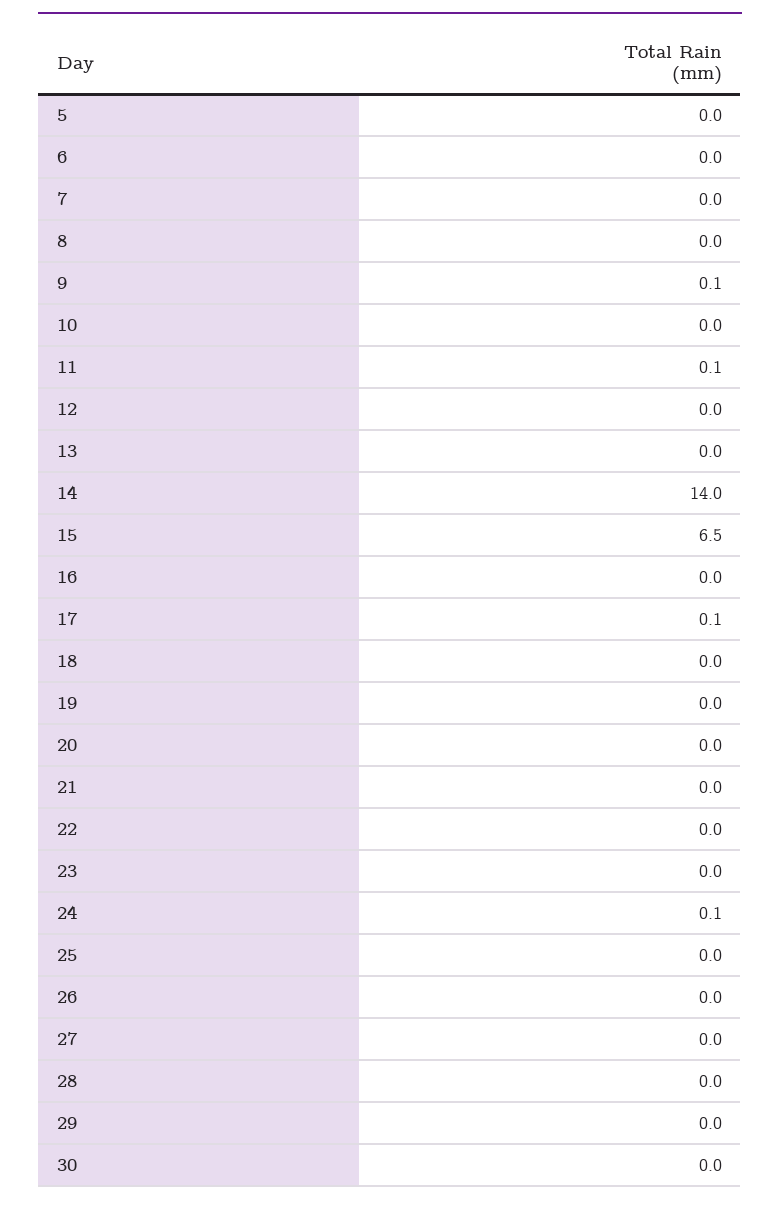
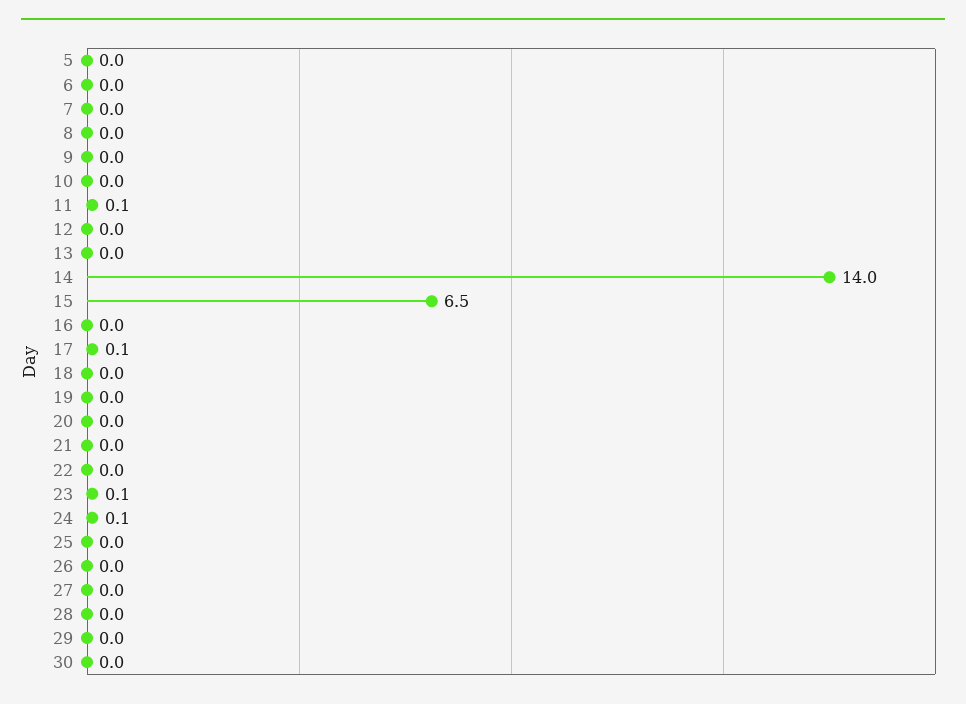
9: 0.1 -> 0
23: 0 -> 0.1

